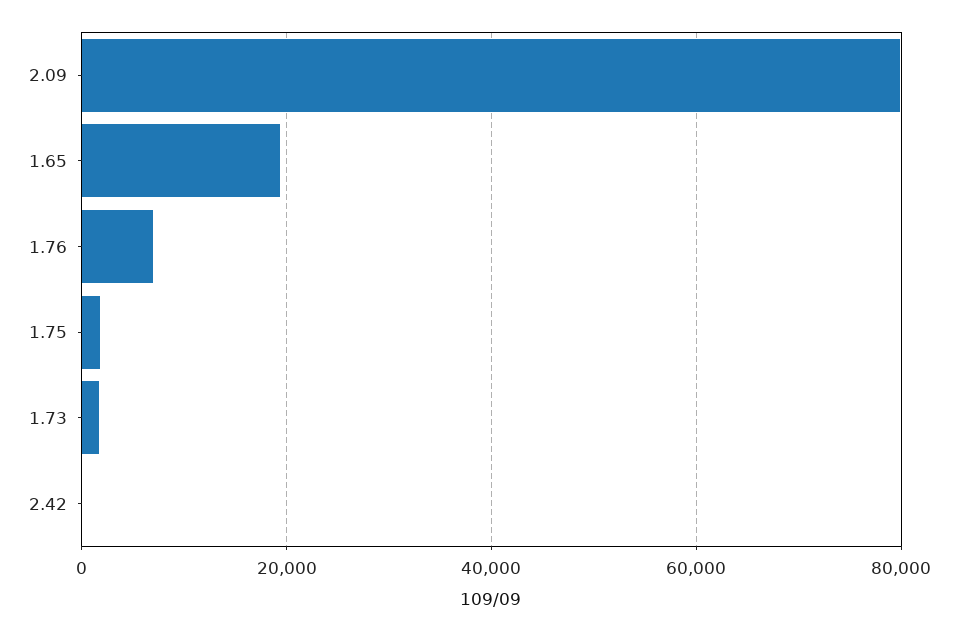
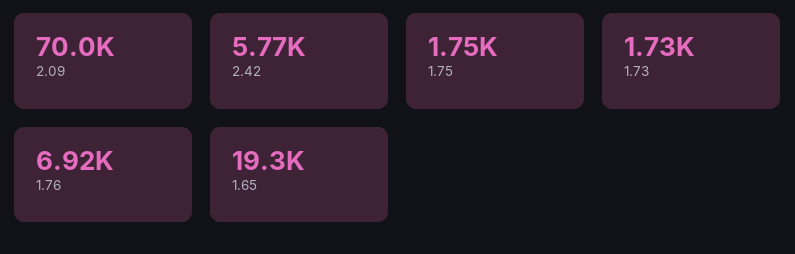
2.09: 80000 -> 70000
2.42: 0 -> 5770

